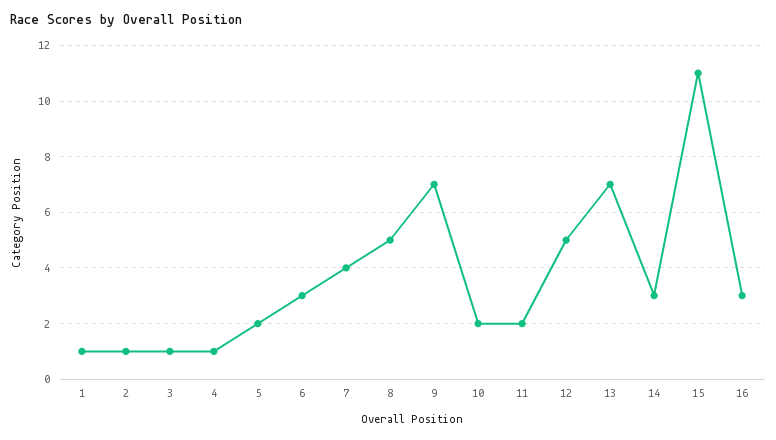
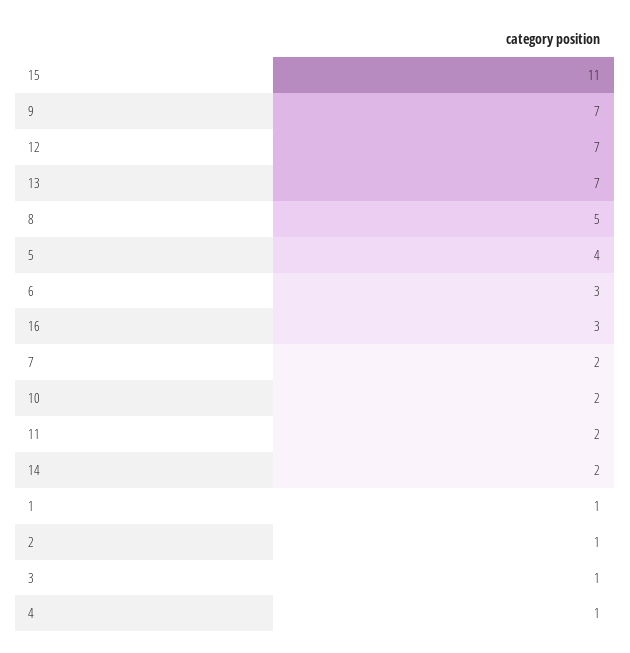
5: 2 -> 4
7: 4 -> 2
12: 5 -> 7
14: 3 -> 2

